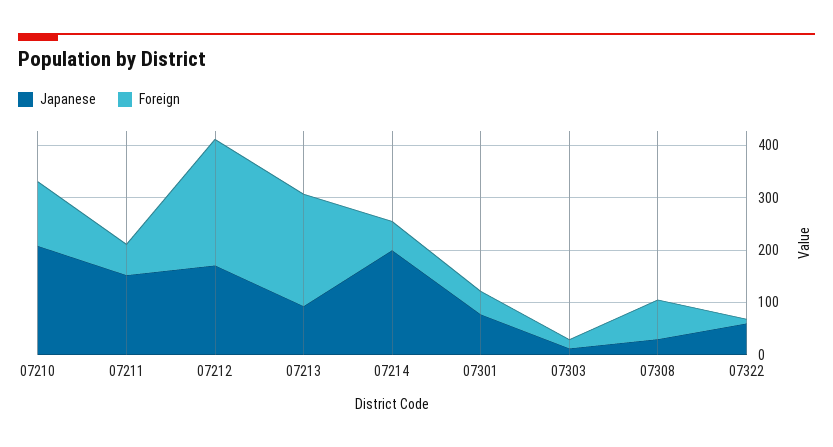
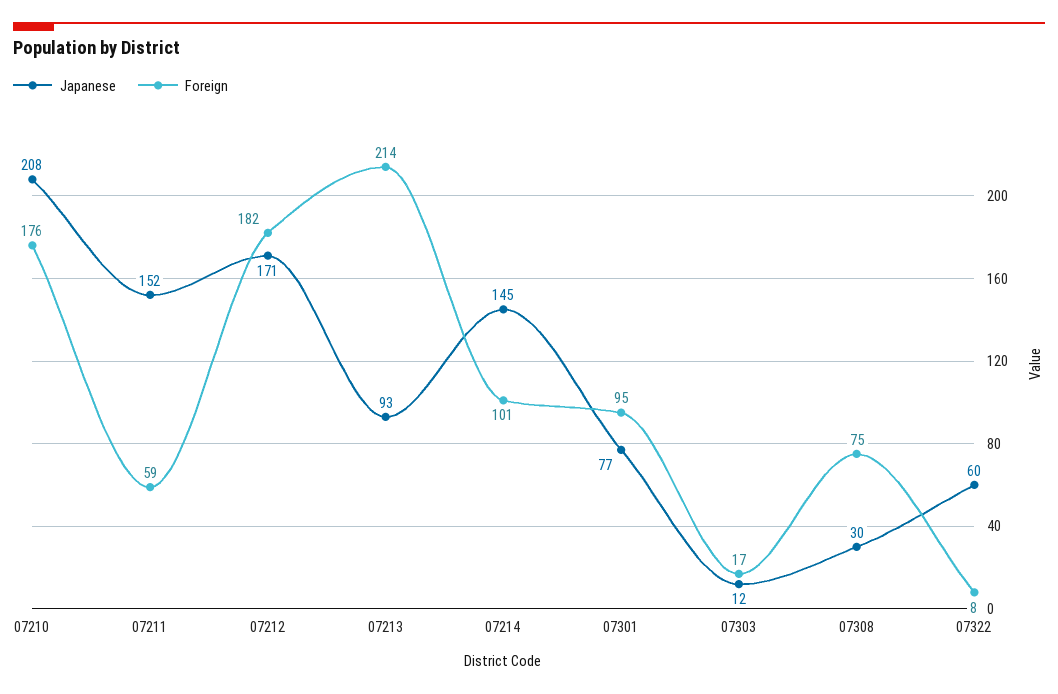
Foreign, 07210: 120 -> 176
Foreign, 07212: 240 -> 182
Japanese, 07214: 200 -> 145
Foreign, 07214: 60 -> 101
Foreign, 07301: 40 -> 95

